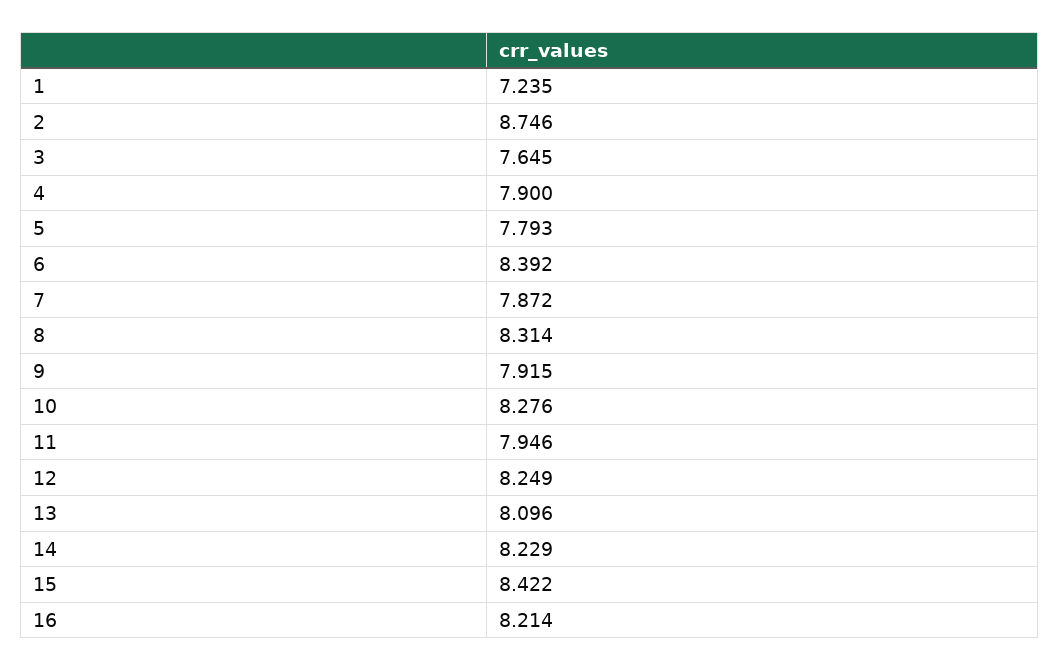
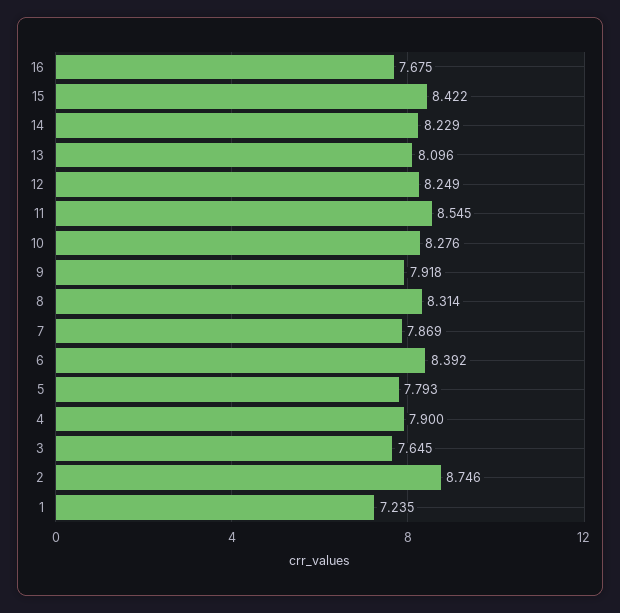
7: 7.872 -> 7.869
9: 7.915 -> 7.918
11: 7.946 -> 8.545
16: 8.214 -> 7.675

